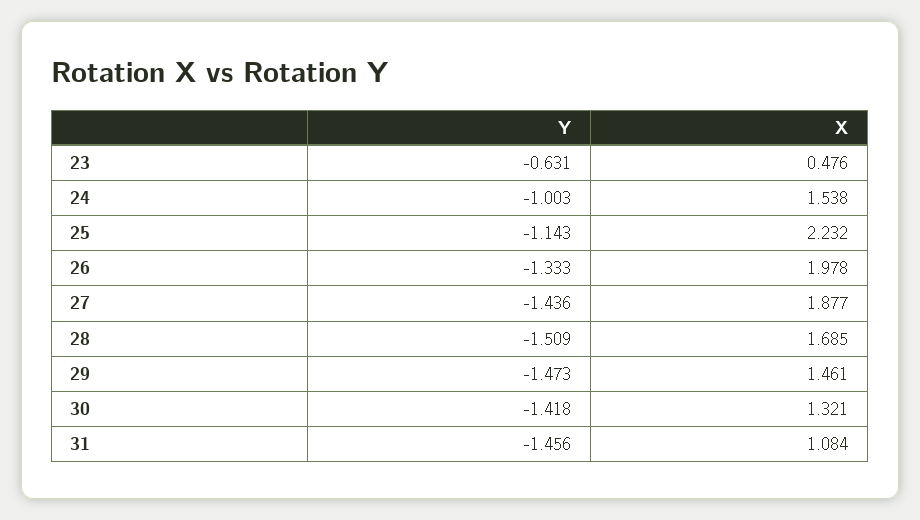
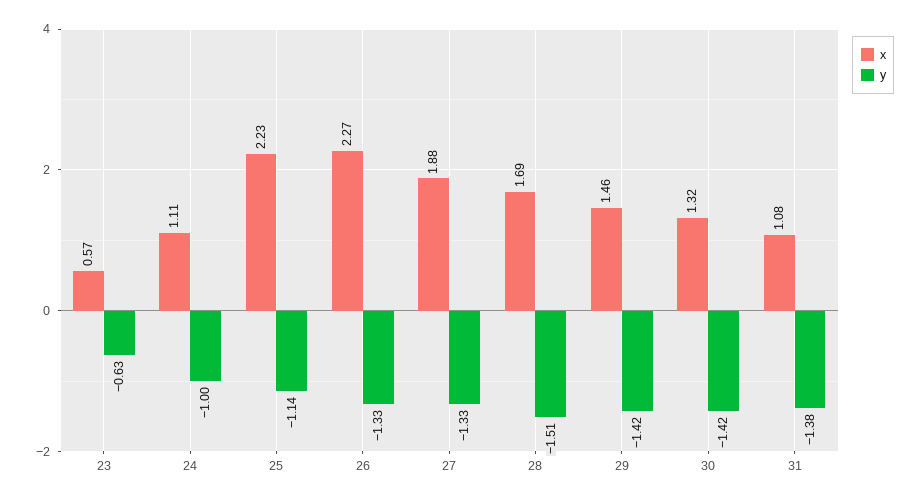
X, 23: 0.476 -> 0.57
X, 24: 1.538 -> 1.11
X, 26: 1.978 -> 2.27
Y, 27: -1.436 -> -1.33
Y, 29: -1.473 -> -1.42
Y, 31: -1.456 -> -1.38

